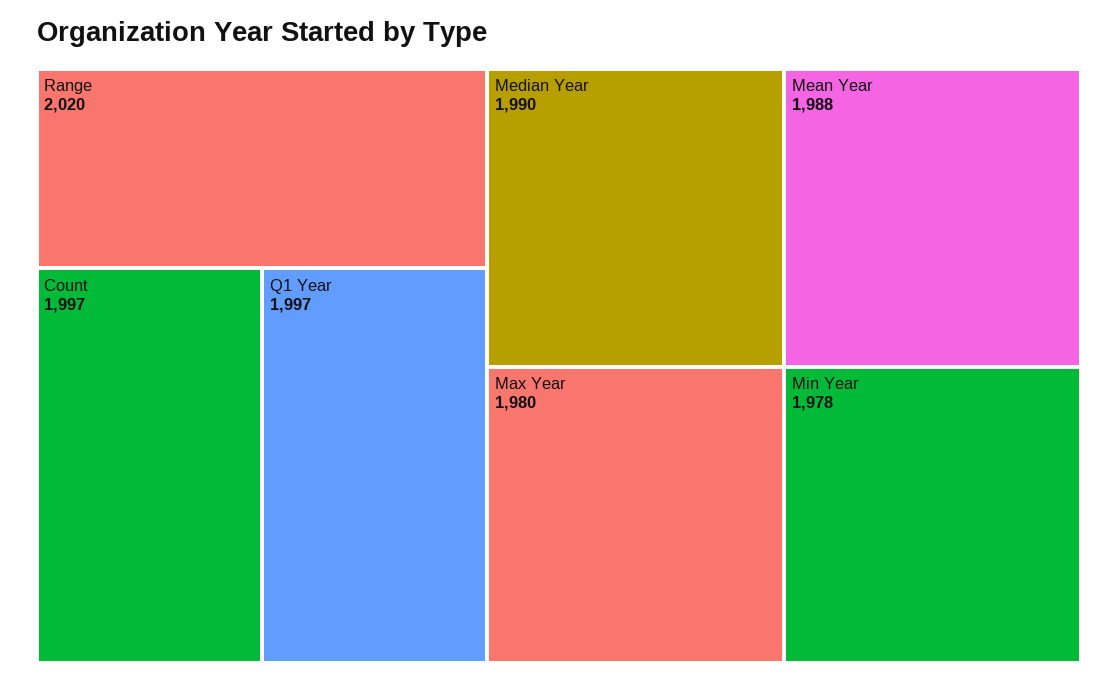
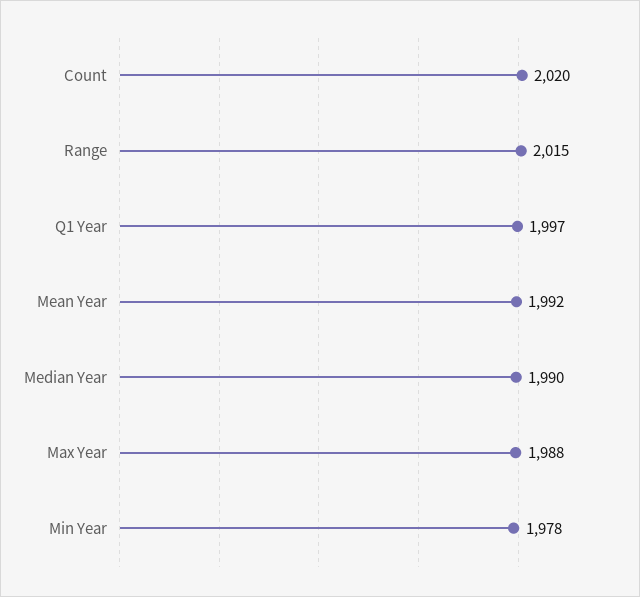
Range: 2020 -> 2015
Count: 1997 -> 2020
Mean Year: 1988 -> 1992
Max Year: 1980 -> 1988

